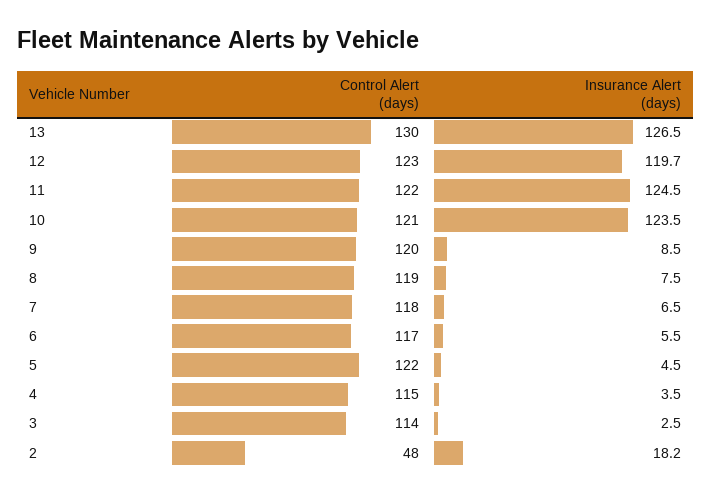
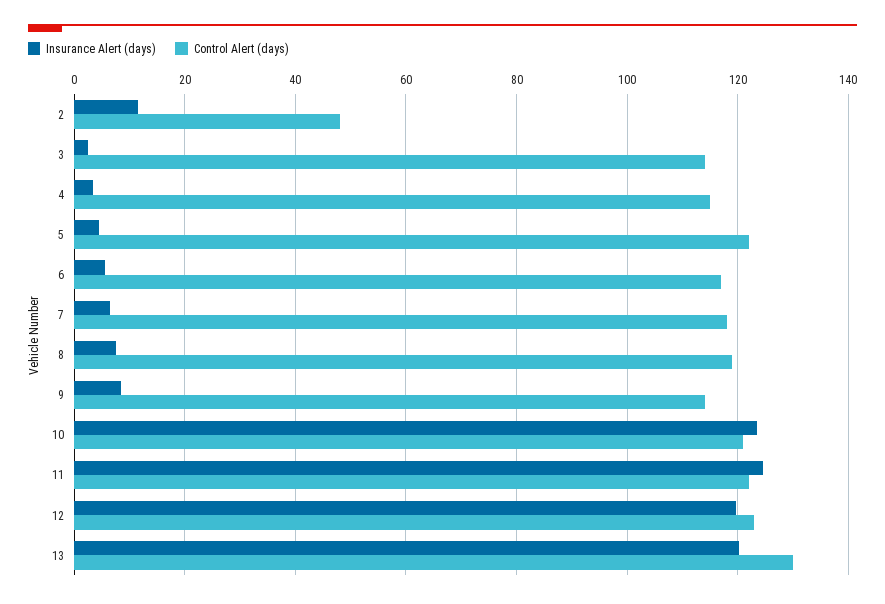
Insurance Alert (days), 13: 126.5 -> 120
Control Alert (days), 9: 120 -> 114
Insurance Alert (days), 2: 18.2 -> 12

